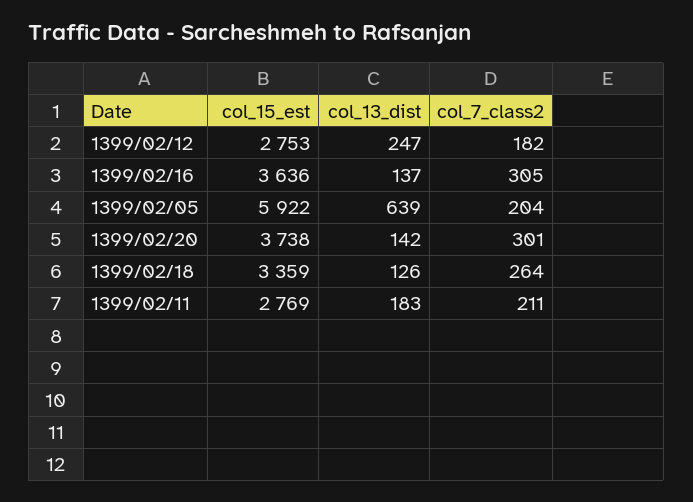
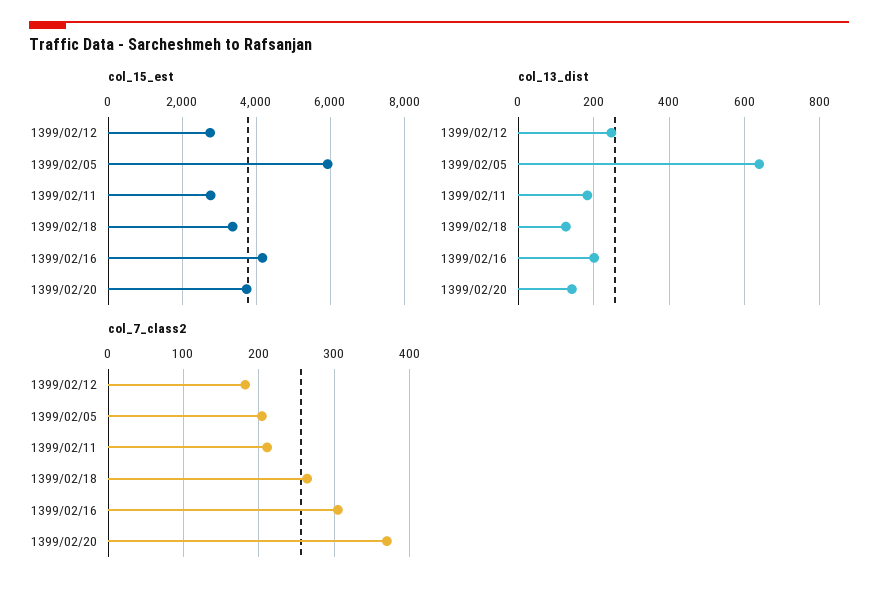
col_15_est, 1399/02/16: 3636 -> 4200
col_13_dist, 1399/02/16: 137 -> 200
col_7_class2, 1399/02/20: 301 -> 370

